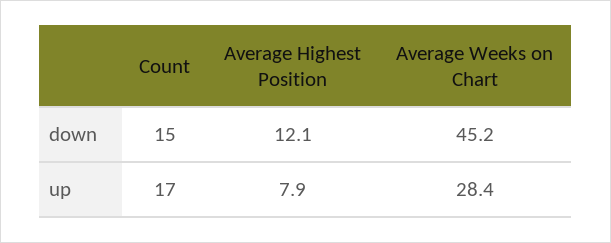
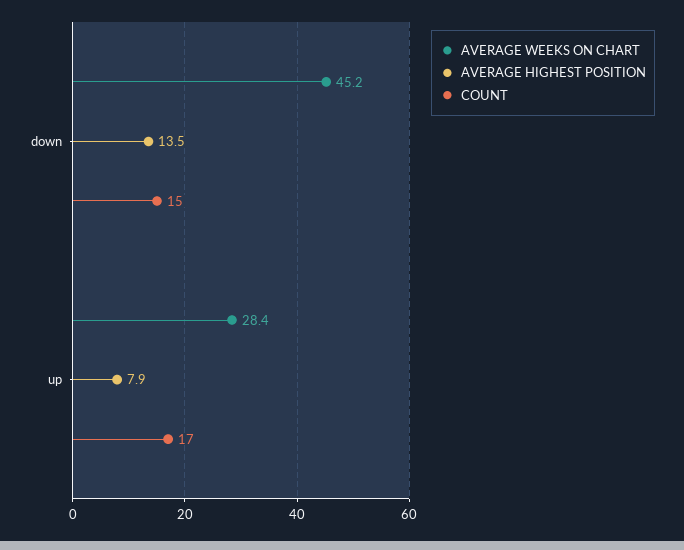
Average Highest Position, down: 12.1 -> 13.5

